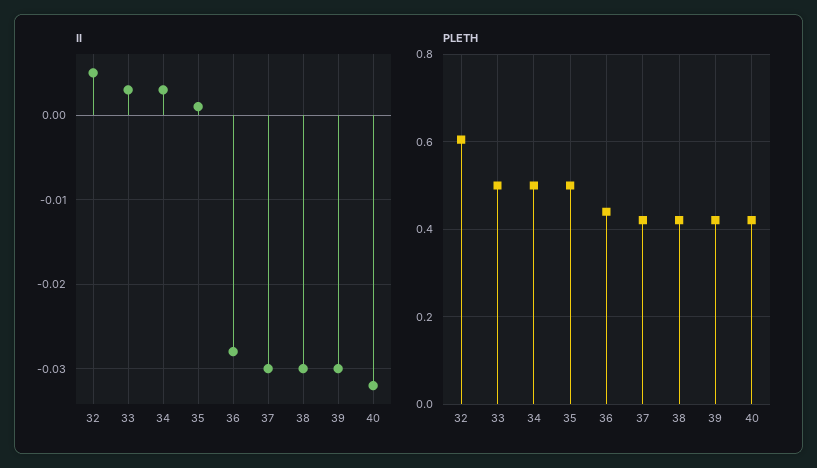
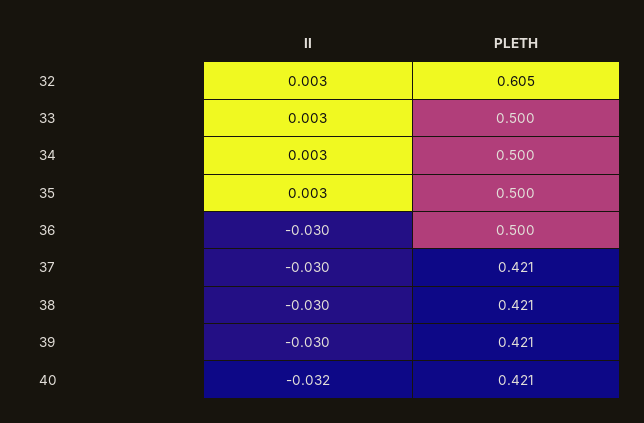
II, 32: 0.005 -> 0.003
II, 35: 0.001 -> 0.003
II, 36: -0.028 -> -0.03
PLETH, 36: 0.44 -> 0.5

